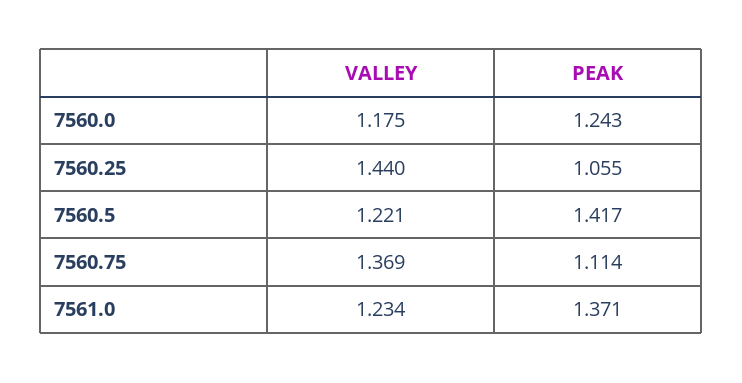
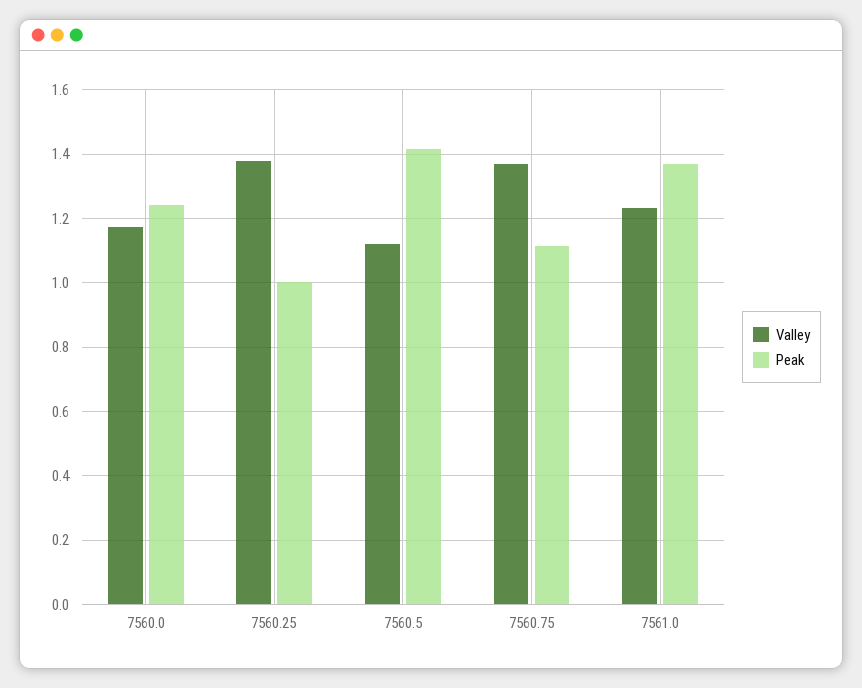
VALLEY, 7560.25: 1.44 -> 1.38
PEAK, 7560.25: 1.055 -> 1
VALLEY, 7560.5: 1.221 -> 1.12

